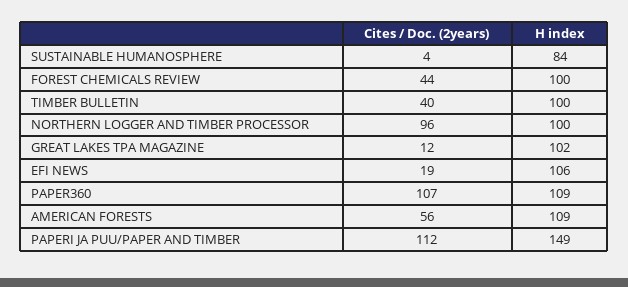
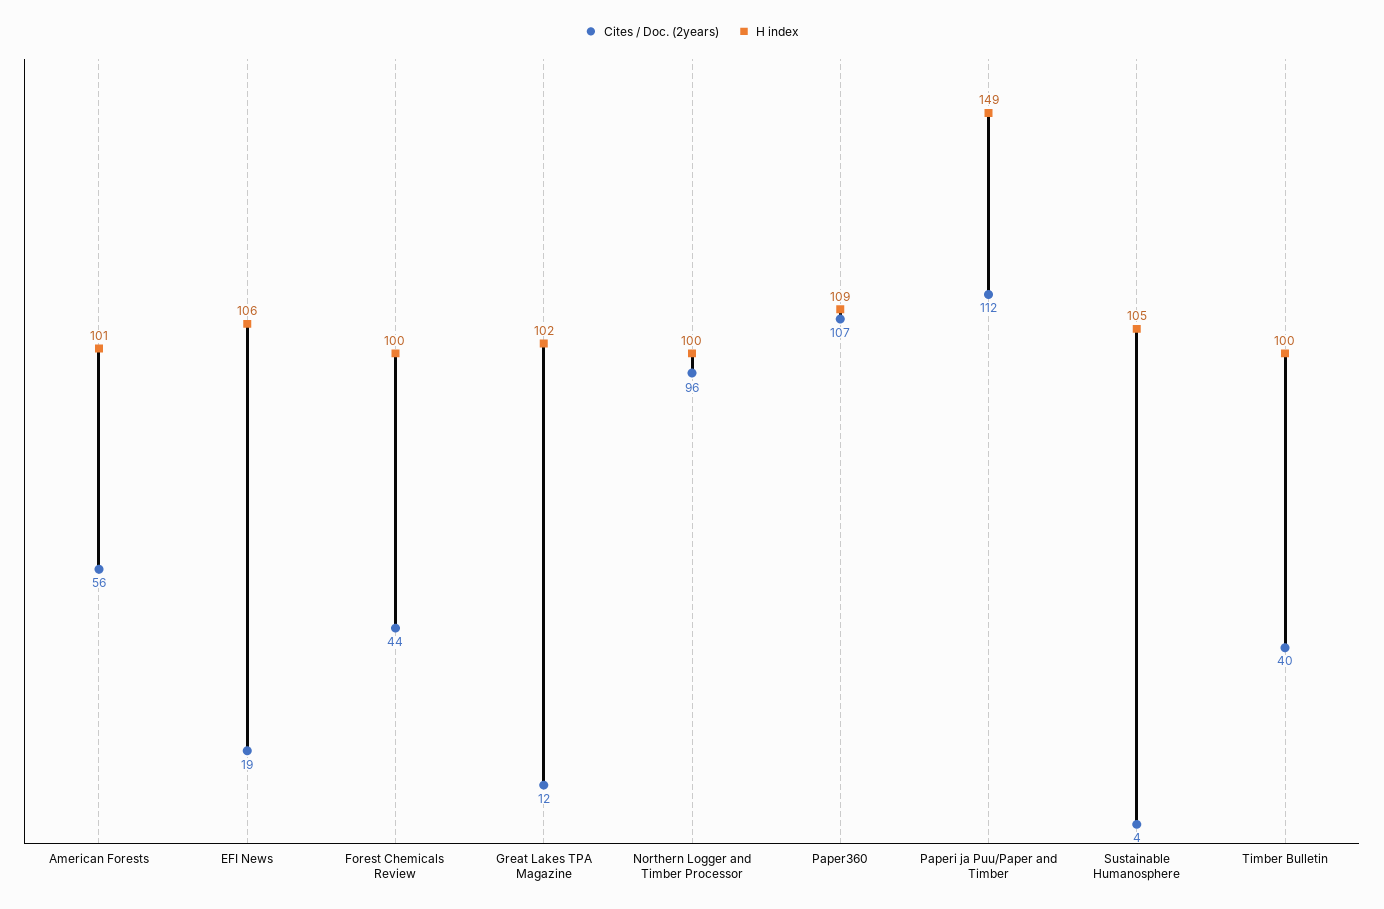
H index, SUSTAINABLE HUMANOSPHERE: 84 -> 105
H index, AMERICAN FORESTS: 109 -> 101

